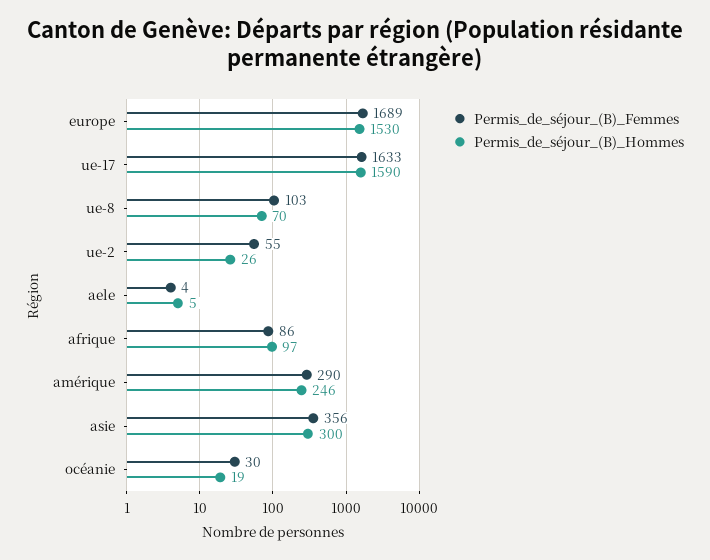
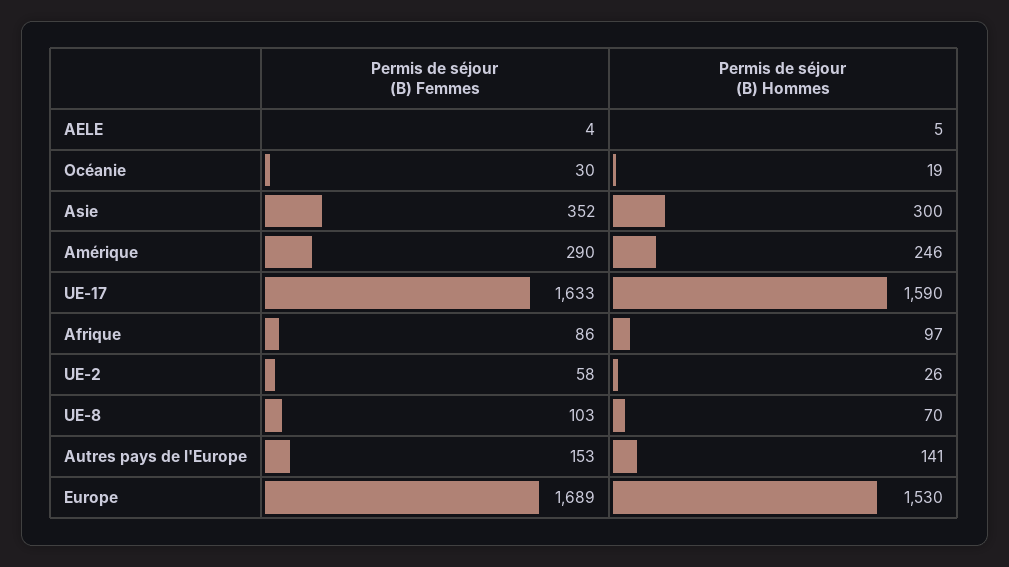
Permis_de_séjour_(B)_Femmes, ue-2: 55 -> 58
Permis_de_séjour_(B)_Femmes, asie: 356 -> 352
Permis_de_séjour_(B)_Femmes, Autres pays de l'Europe: none -> 153
Permis_de_séjour_(B)_Hommes, Autres pays de l'Europe: none -> 141

